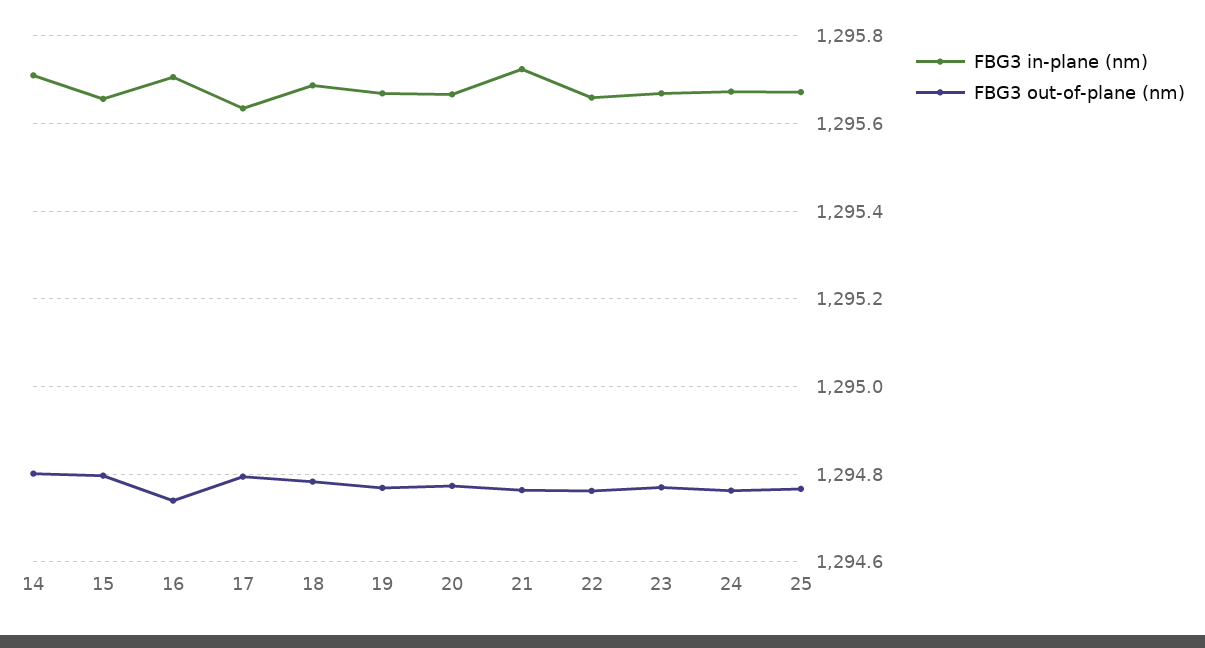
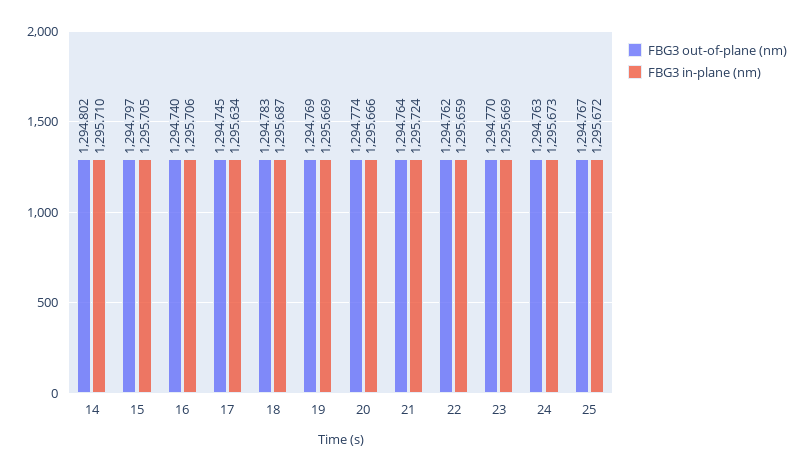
FBG3 in-plane (nm), 15: 1295.66 -> 1295.705
FBG3 out-of-plane (nm), 17: 1294.8 -> 1294.745

